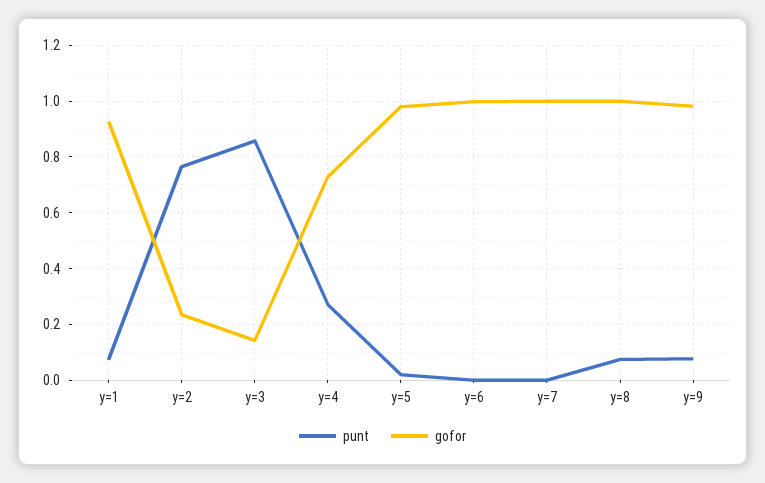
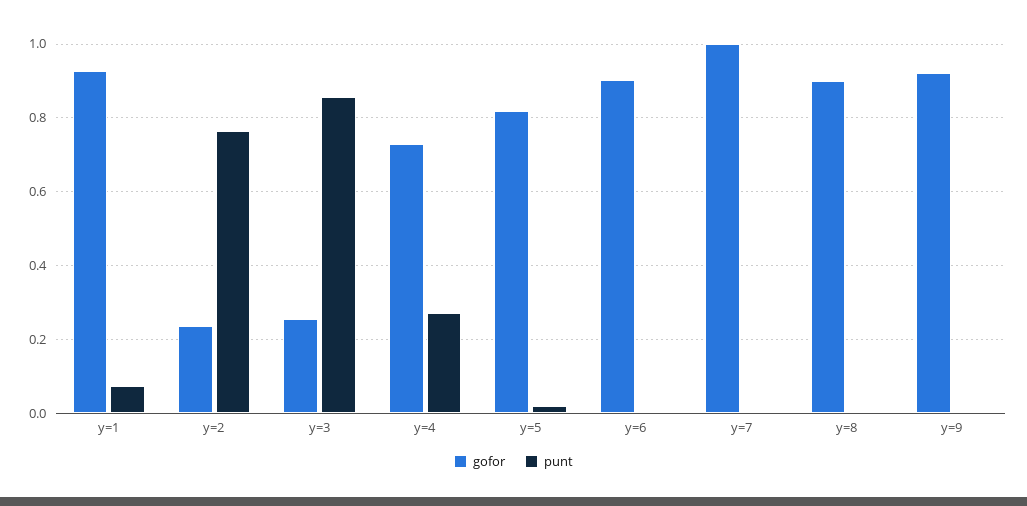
gofor, y=3: 0.15 -> 0.26
gofor, y=5: 0.975 -> 0.82
gofor, y=6: 1 -> 0.9
punt, y=8: 0.075 -> 0
gofor, y=8: 1 -> 0.9
punt, y=9: 0.075 -> 0
gofor, y=9: 0.975 -> 0.92

